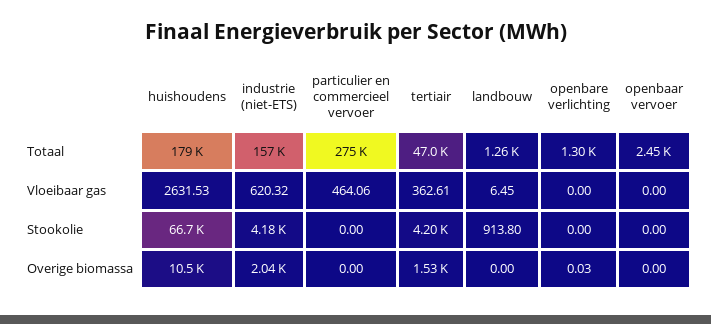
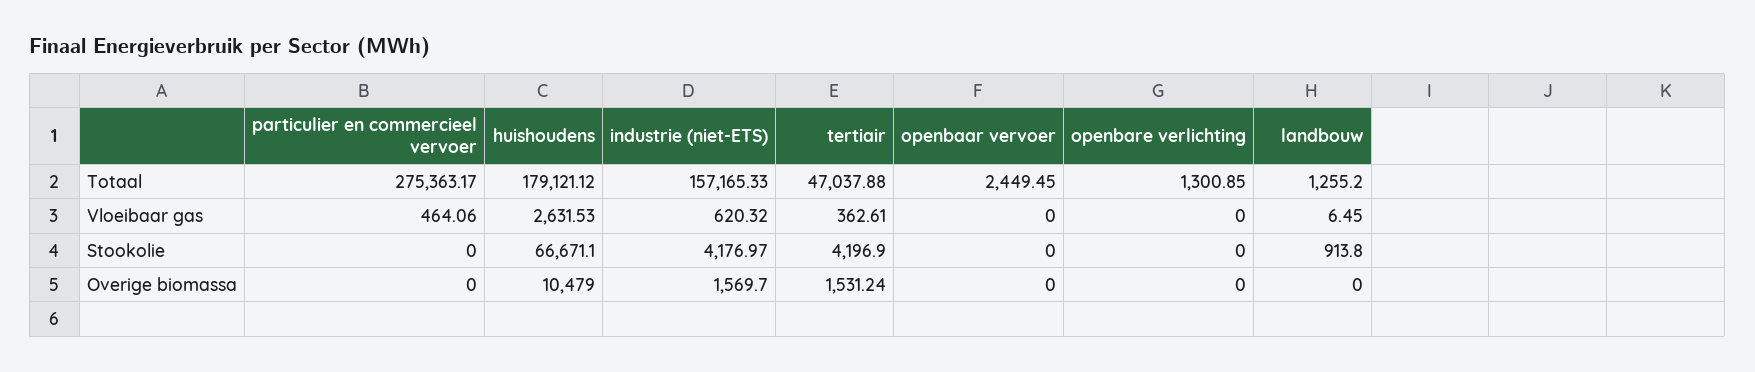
industrie (niet-ETS), Overige biomassa: 2040 -> 1569.7
openbare verlichting, Overige biomassa: 0.03 -> 0

